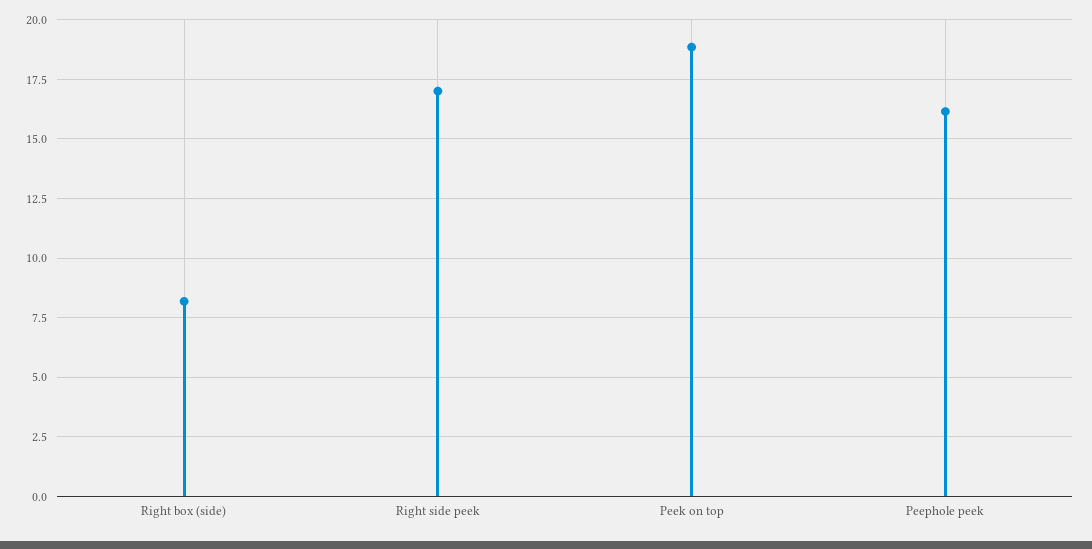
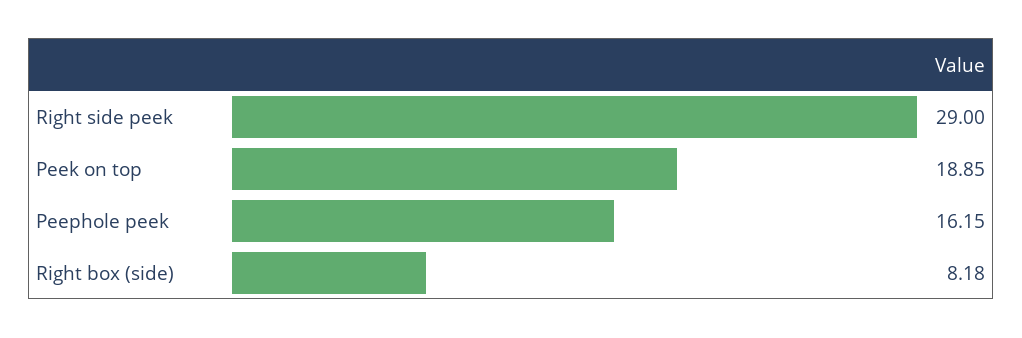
Right side peek: 17 -> 29

